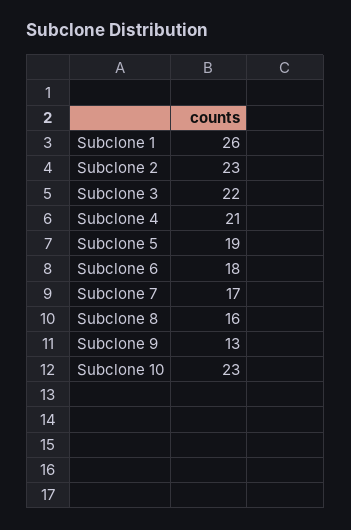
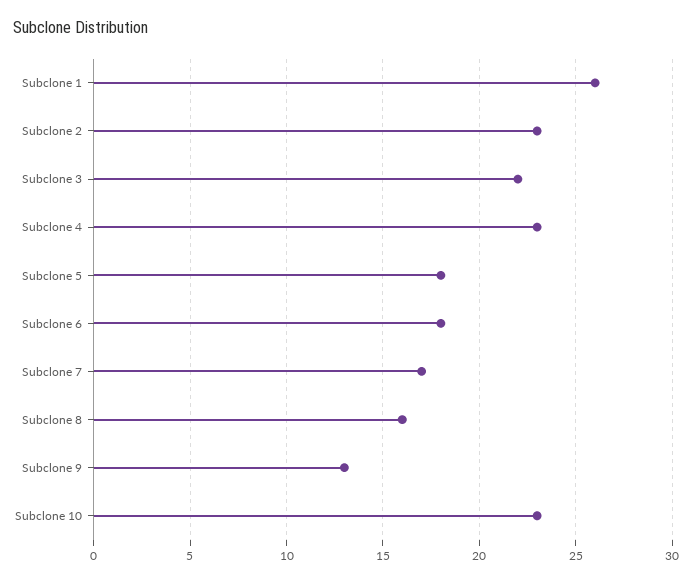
Subclone 4: 21 -> 23
Subclone 5: 19 -> 18

